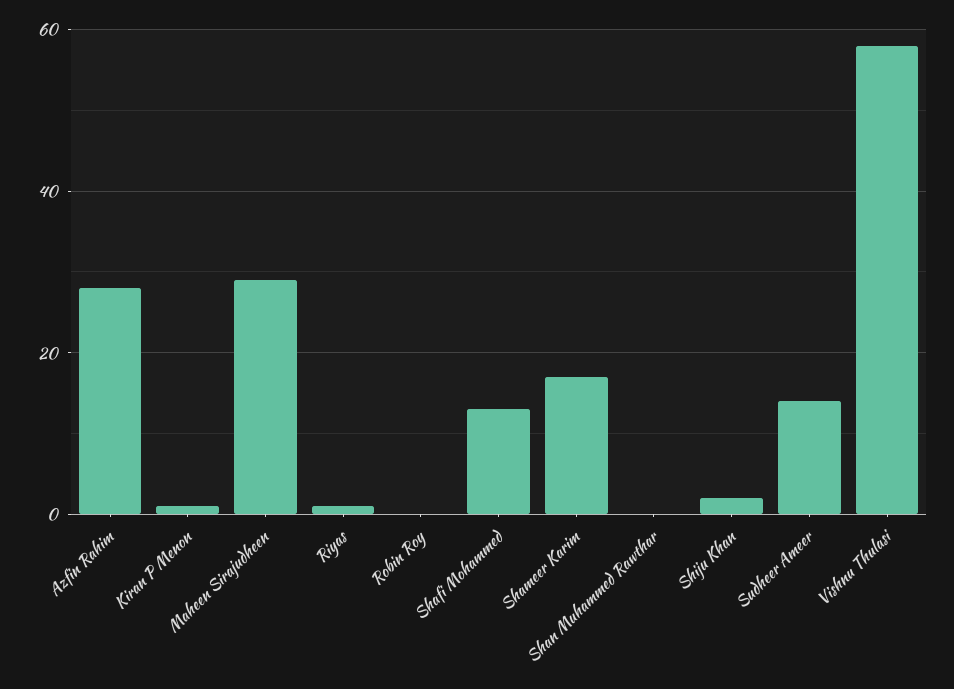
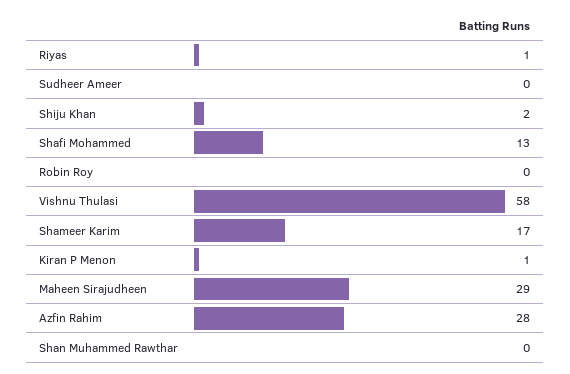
Sudheer Ameer: 15 -> 0

